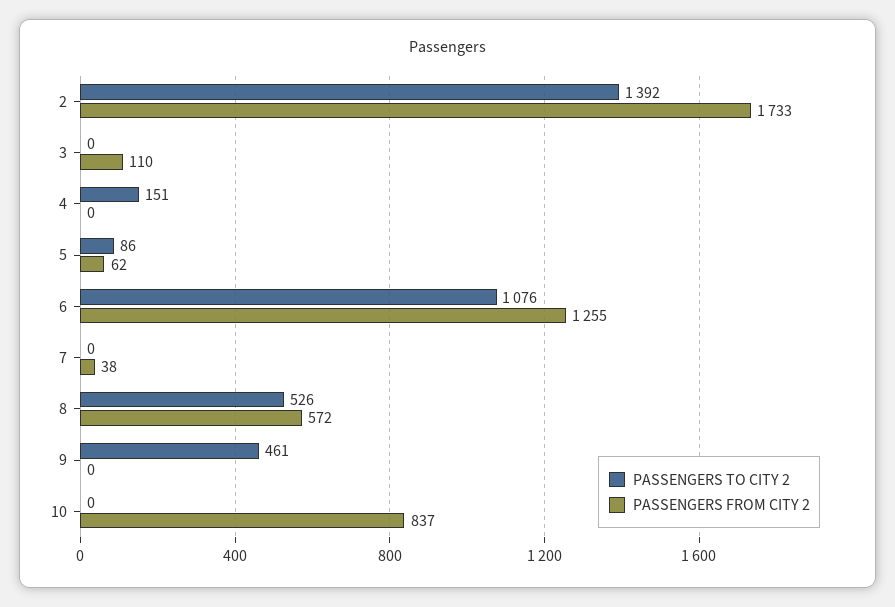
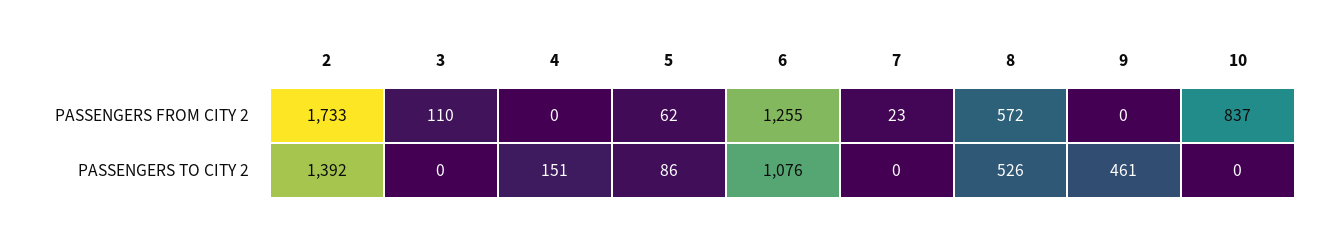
PASSENGERS FROM CITY 2, 7: 38 -> 23

